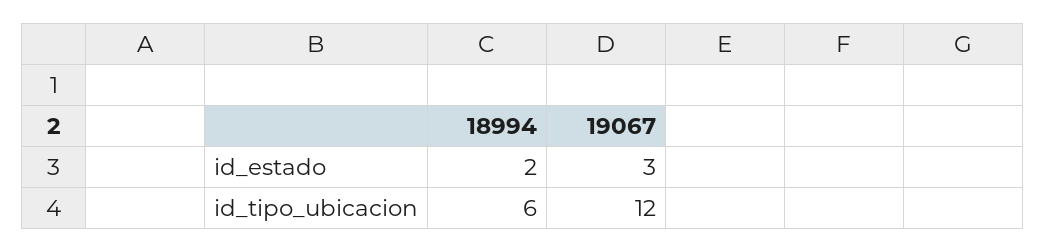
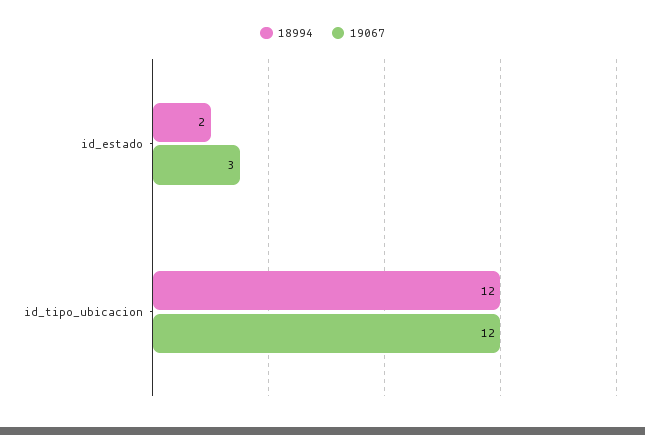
18994, id_tipo_ubicacion: 6 -> 12

